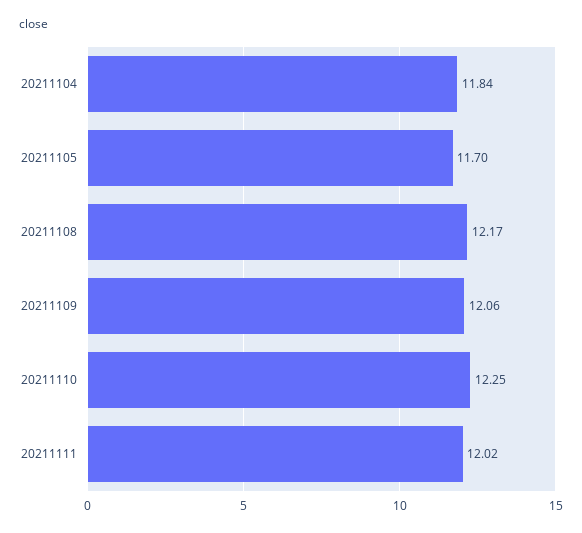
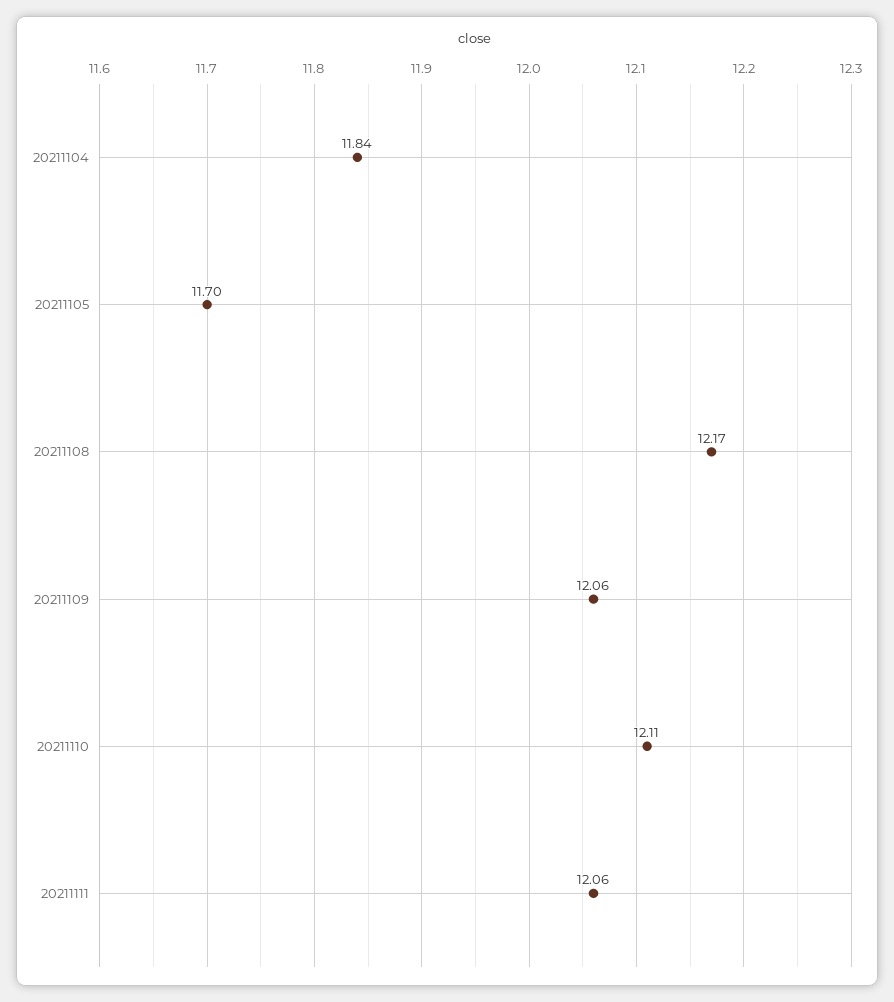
20211110: 12.25 -> 12.11
20211111: 12.02 -> 12.06

